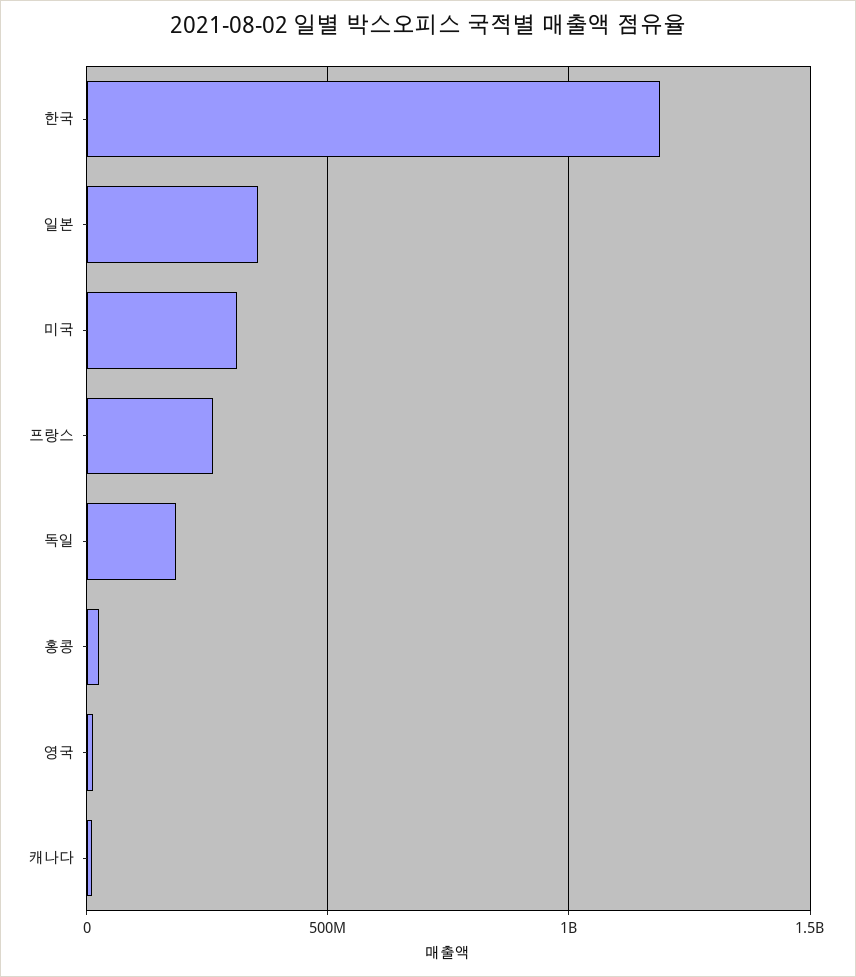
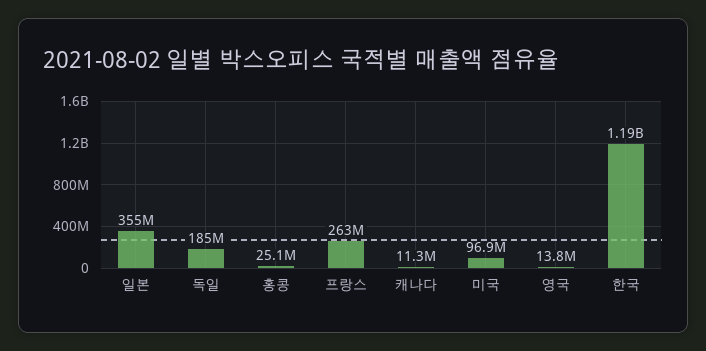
미국: 300000000 -> 96900000

